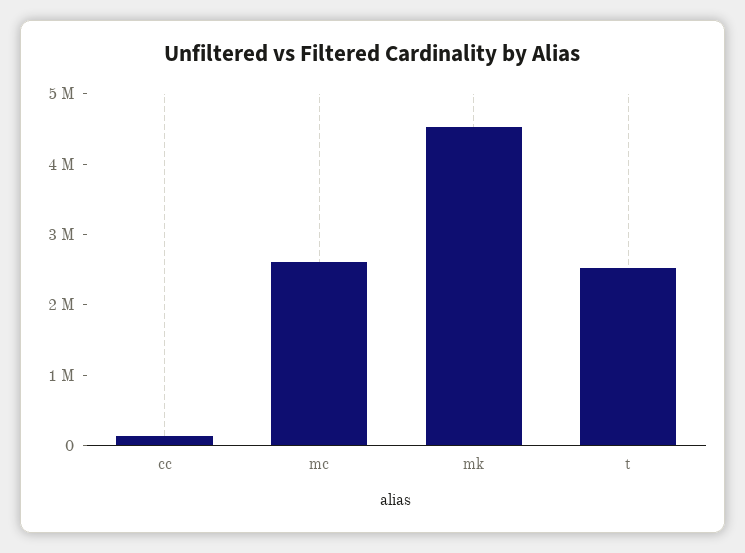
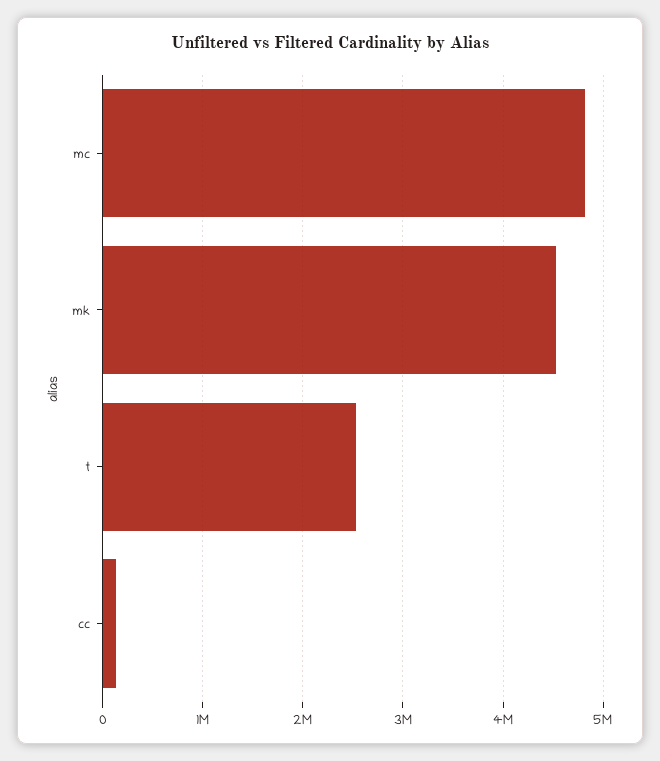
mc: 2600000 -> 4800000

